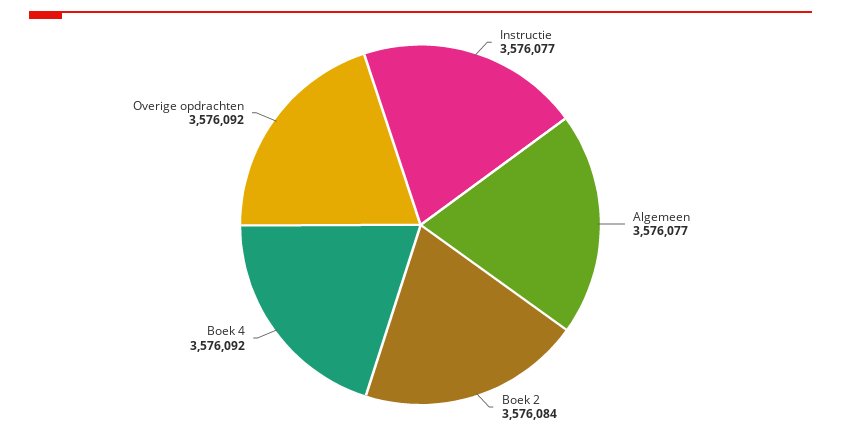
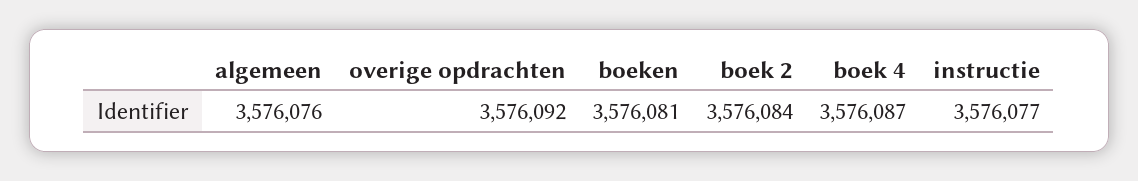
Algemeen: 3576077 -> 3576076
Boek 4: 3576092 -> 3576087
boeken: none -> 3576081

